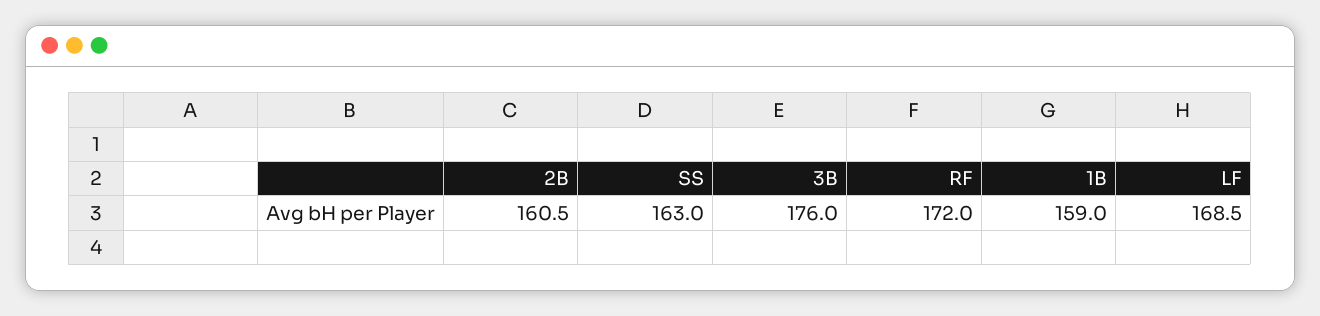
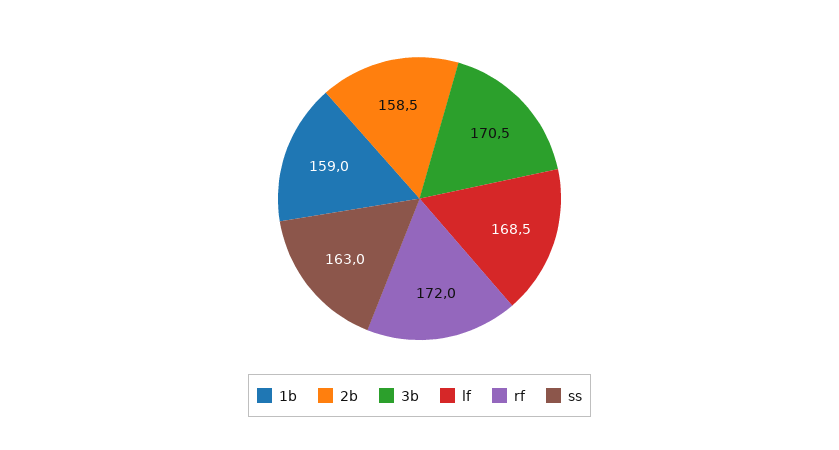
2B: 160.5 -> 158.5
3B: 176 -> 170.5

